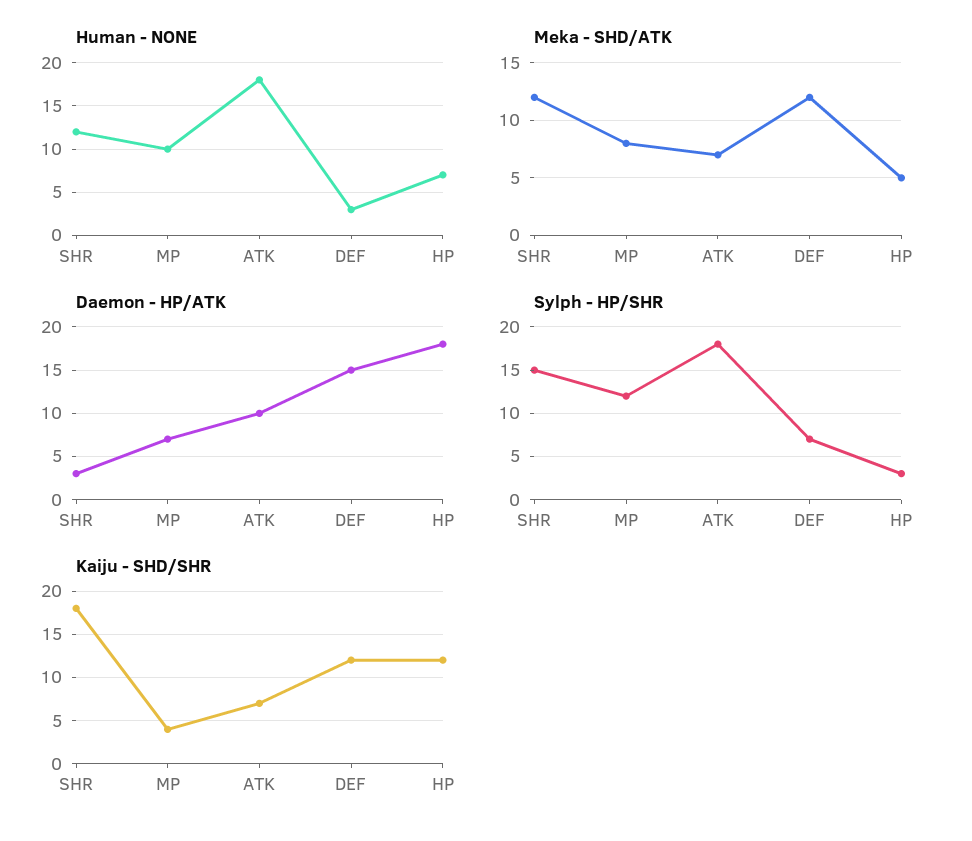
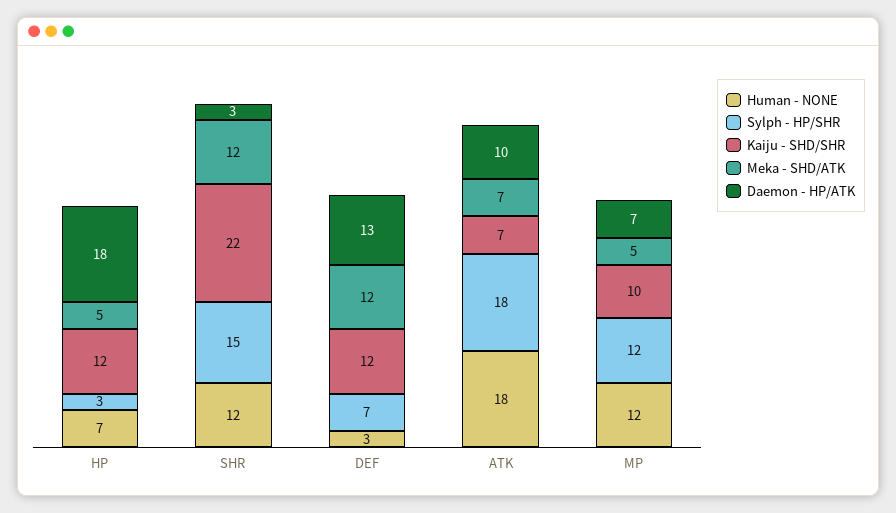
Human - NONE, MP: 10 -> 12
Meka - SHD/ATK, MP: 8 -> 5
Daemon - HP/ATK, DEF: 15 -> 13
Kaiju - SHD/SHR, SHR: 18 -> 22
Kaiju - SHD/SHR, MP: 4 -> 10

